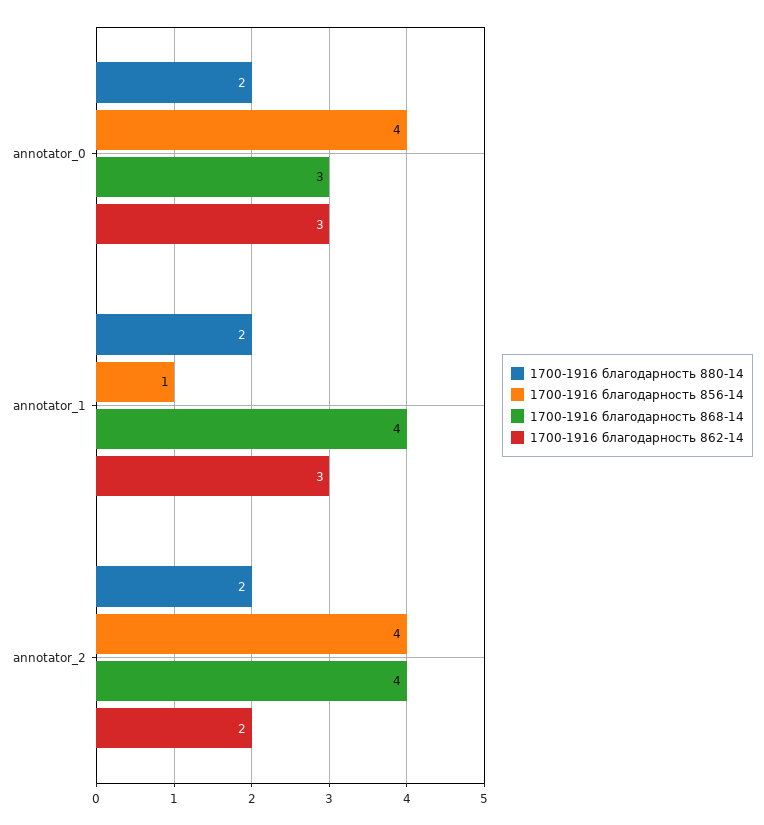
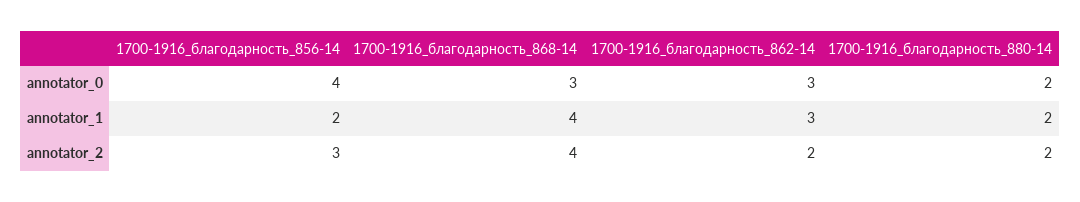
1700-1916 благодарность 856-14, annotator_1: 1 -> 2
1700-1916 благодарность 856-14, annotator_2: 4 -> 3

